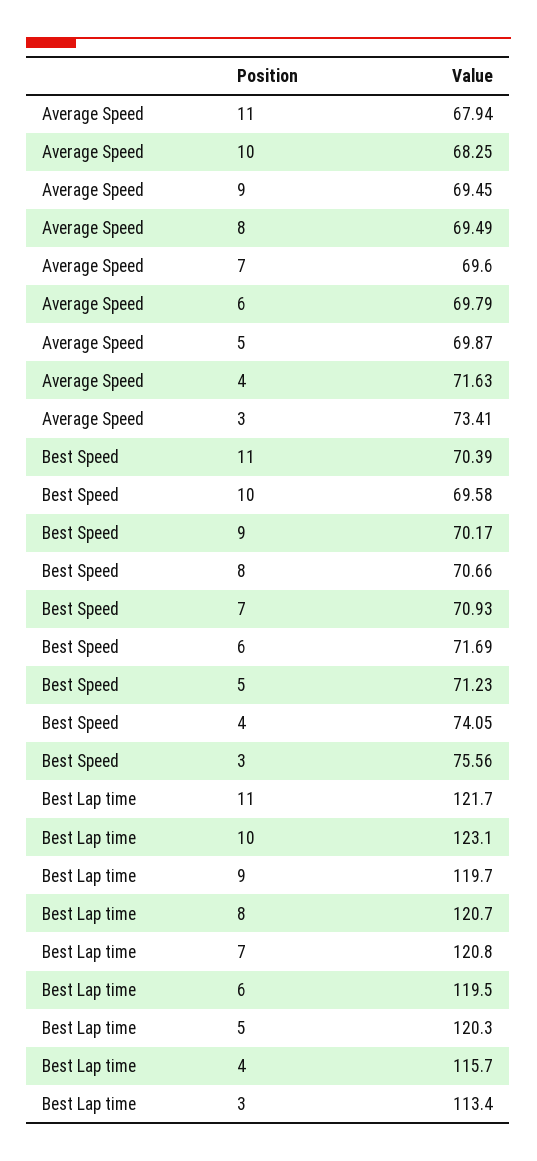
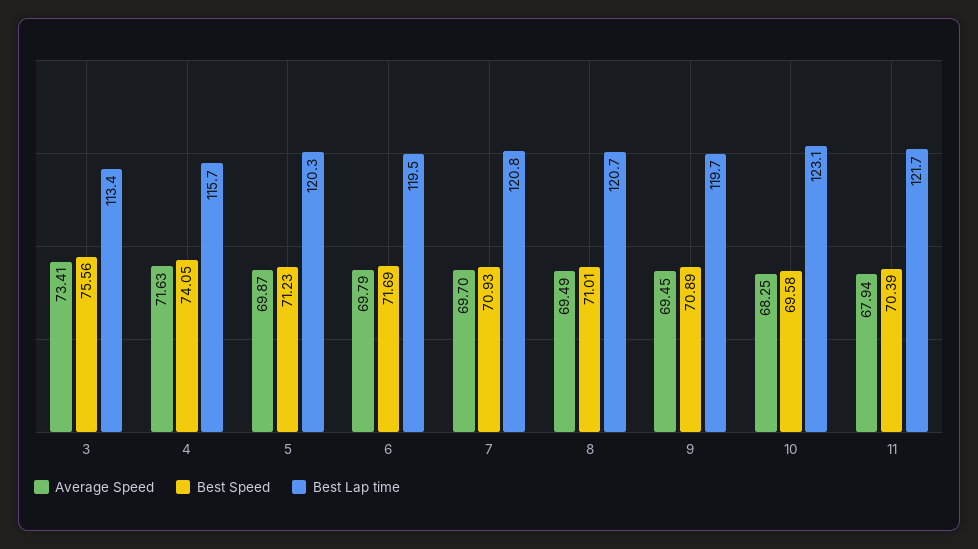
Average Speed, 7: 69.6 -> 69.7
Best Speed, 9: 70.17 -> 70.89
Best Speed, 8: 70.66 -> 71.01

